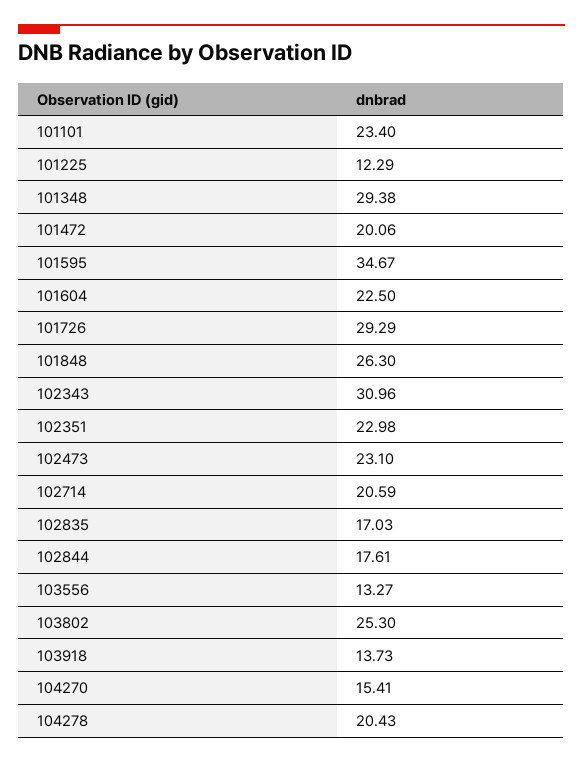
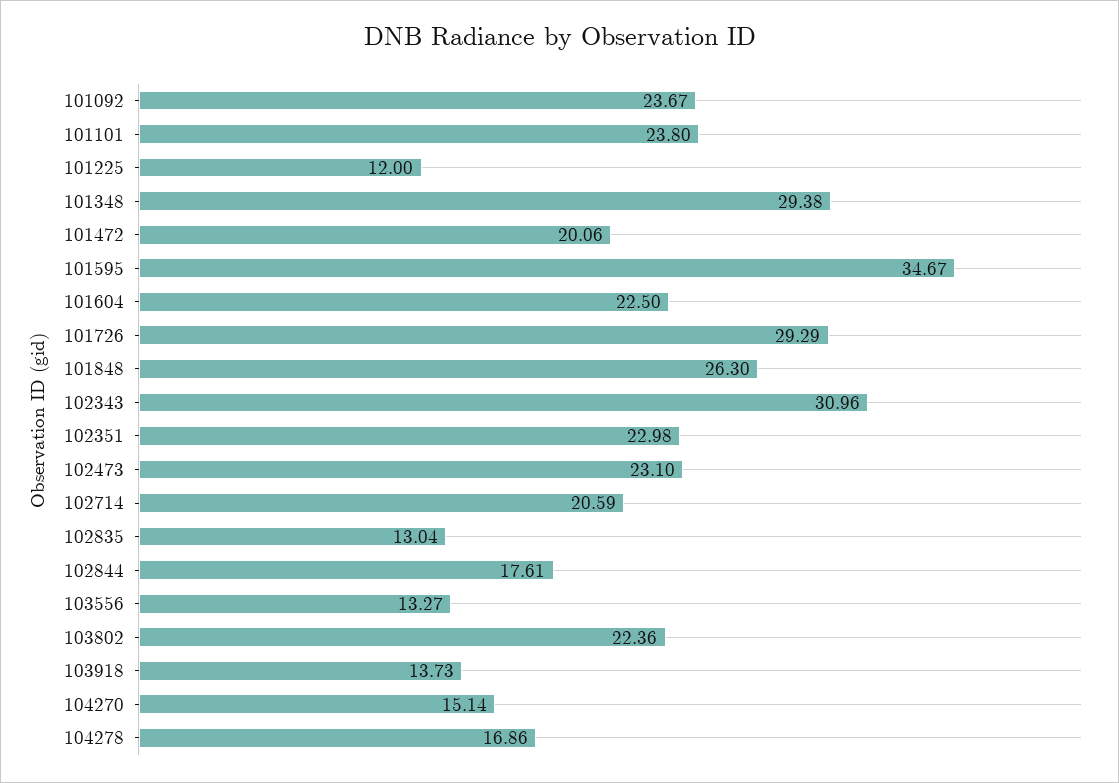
101101: 23.4 -> 23.8
101225: 12.29 -> 12
102835: 17.03 -> 13.04
103802: 25.3 -> 22.36
104270: 15.41 -> 15.14
104278: 20.43 -> 16.86
101092: none -> 23.67

